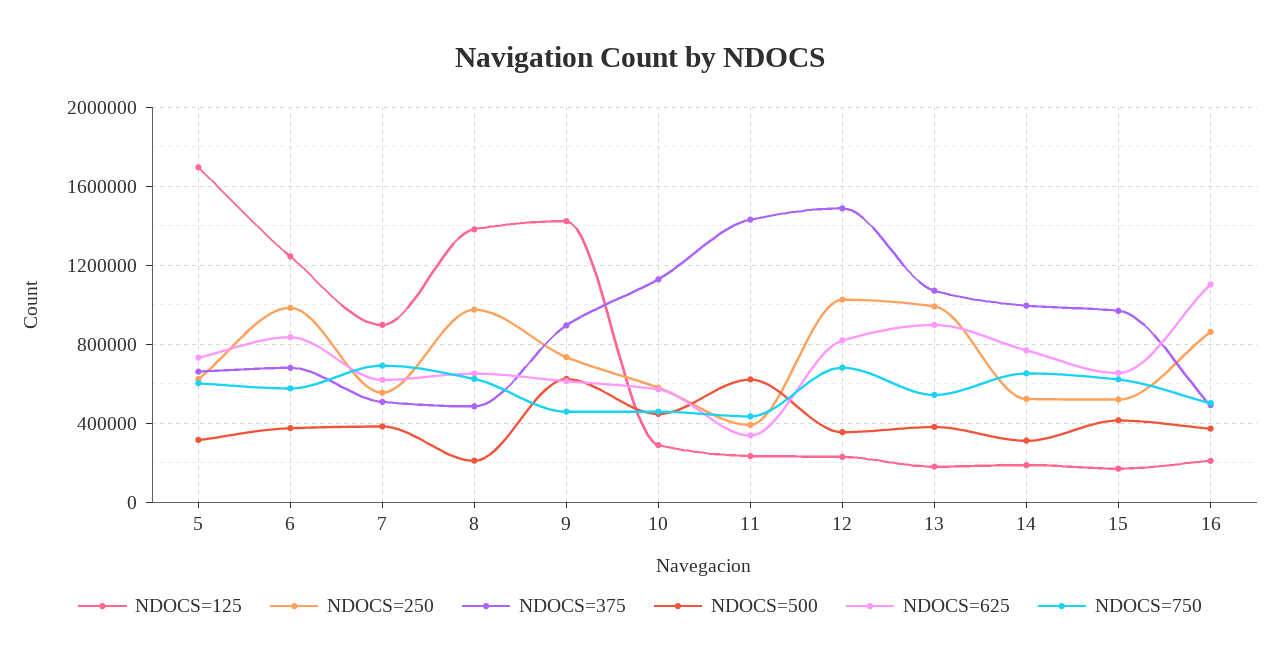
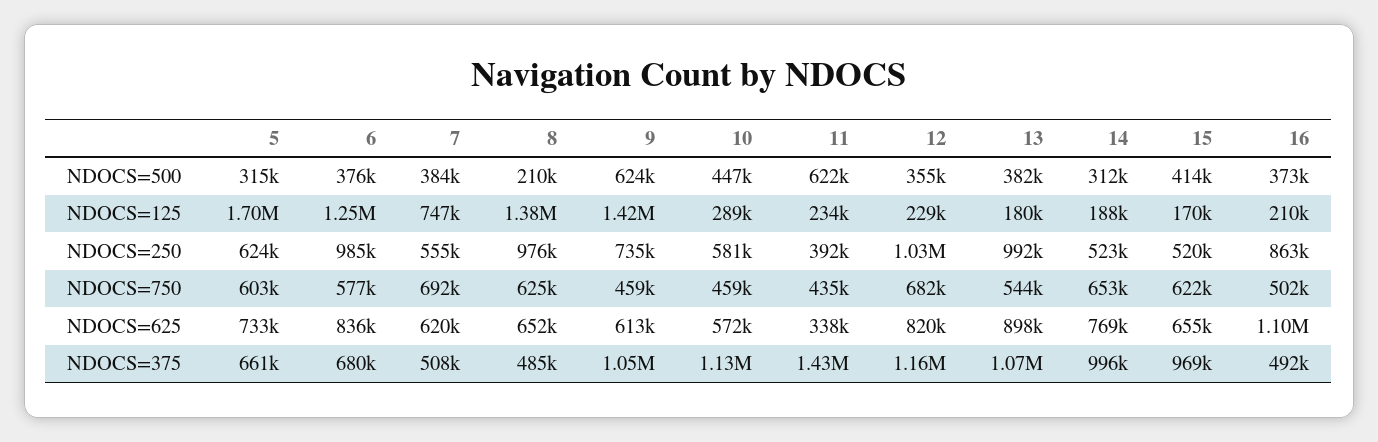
NDOCS=125, 7: 900000 -> 747000
NDOCS=375, 9: 900000 -> 1050000
NDOCS=375, 12: 1500000 -> 1160000

